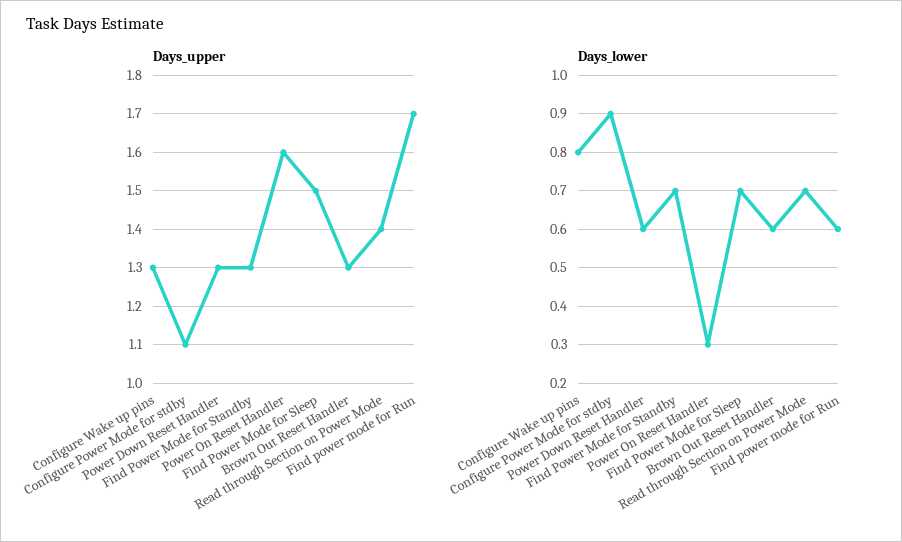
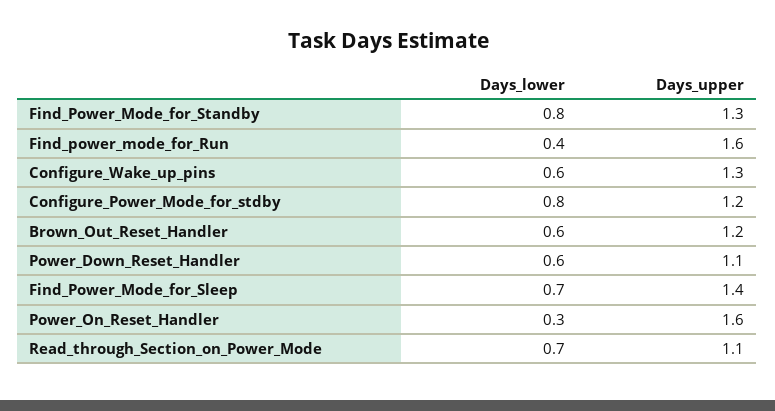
Days_upper, Configure Power Mode for stdby: 1.1 -> 1.2
Days_upper, Power Down Reset Handler: 1.3 -> 1.1
Days_upper, Find Power Mode for Sleep: 1.5 -> 1.4
Days_upper, Brown Out Reset Handler: 1.3 -> 1.2
Days_upper, Read through Section on Power Mode: 1.4 -> 1.1
Days_upper, Find power mode for Run: 1.7 -> 1.6
Days_lower, Configure Wake up pins: 0.8 -> 0.6
Days_lower, Configure Power Mode for stdby: 0.9 -> 0.8
Days_lower, Find Power Mode for Standby: 0.7 -> 0.8
Days_lower, Find power mode for Run: 0.6 -> 0.4

